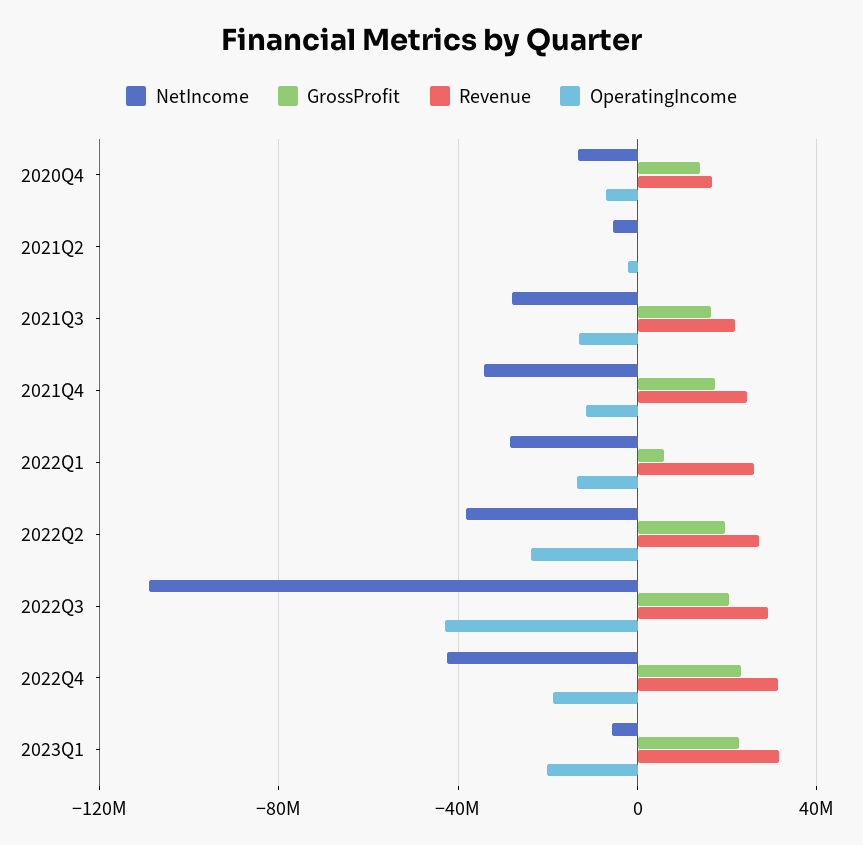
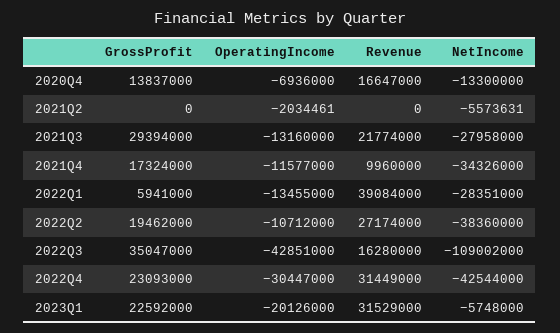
GrossProfit, 2021Q3: 15000000 -> 29394000
Revenue, 2021Q4: 25000000 -> 9960000
Revenue, 2022Q1: 25000000 -> 39084000
OperatingIncome, 2022Q2: -25000000 -> -10712000
GrossProfit, 2022Q3: 20000000 -> 35047000
Revenue, 2022Q3: 30000000 -> 16280000
OperatingIncome, 2022Q4: -20000000 -> -30447000

